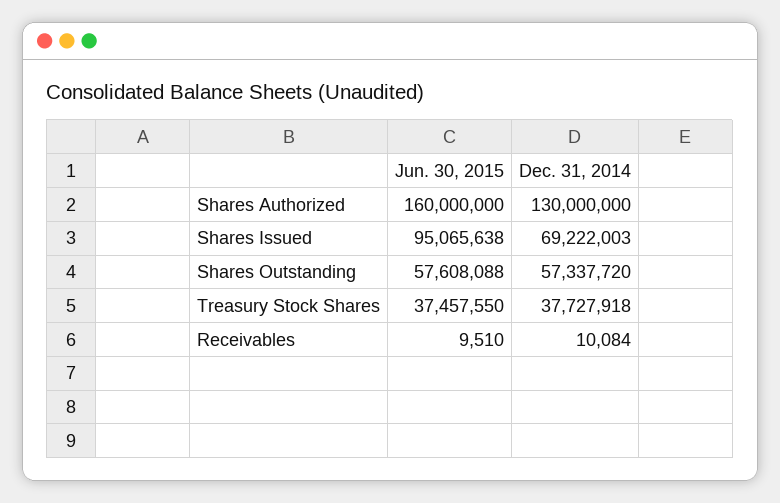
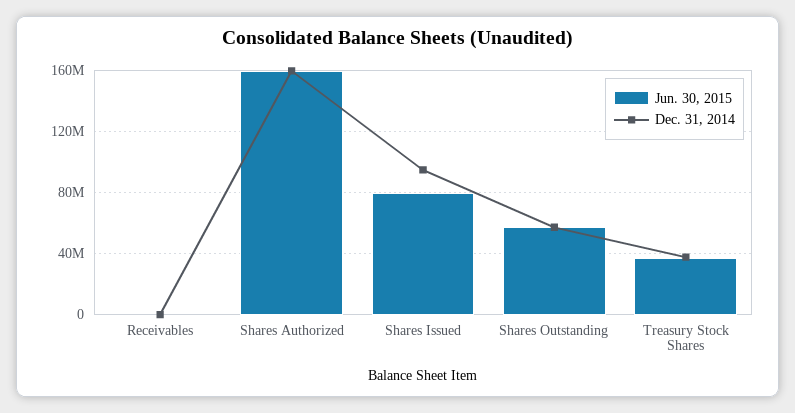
Dec. 31, 2014, Shares Authorized: 130000000 -> 160000000
Jun. 30, 2015, Shares Issued: 95065638 -> 80000000
Dec. 31, 2014, Shares Issued: 69222003 -> 95000000

